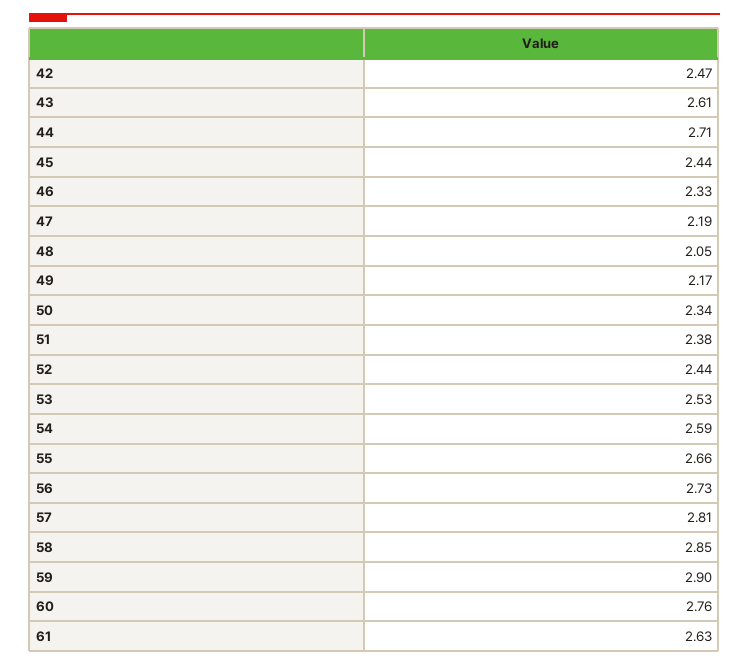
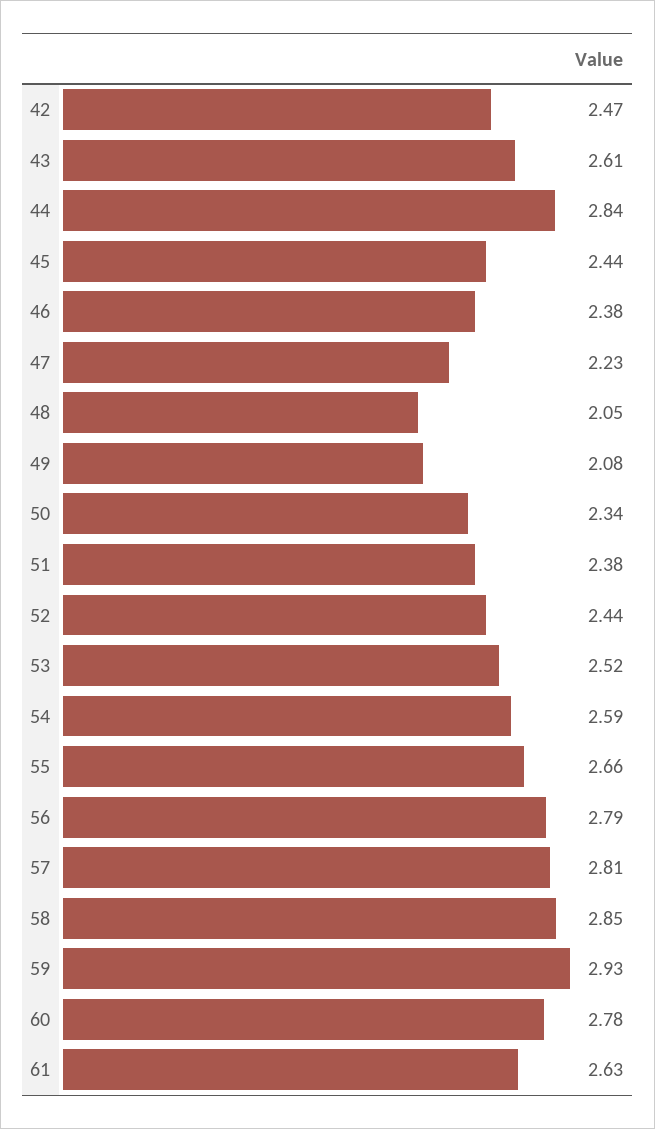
44: 2.71 -> 2.84
46: 2.33 -> 2.38
47: 2.19 -> 2.23
49: 2.17 -> 2.08
53: 2.53 -> 2.52
56: 2.73 -> 2.79
59: 2.9 -> 2.93
60: 2.76 -> 2.78

